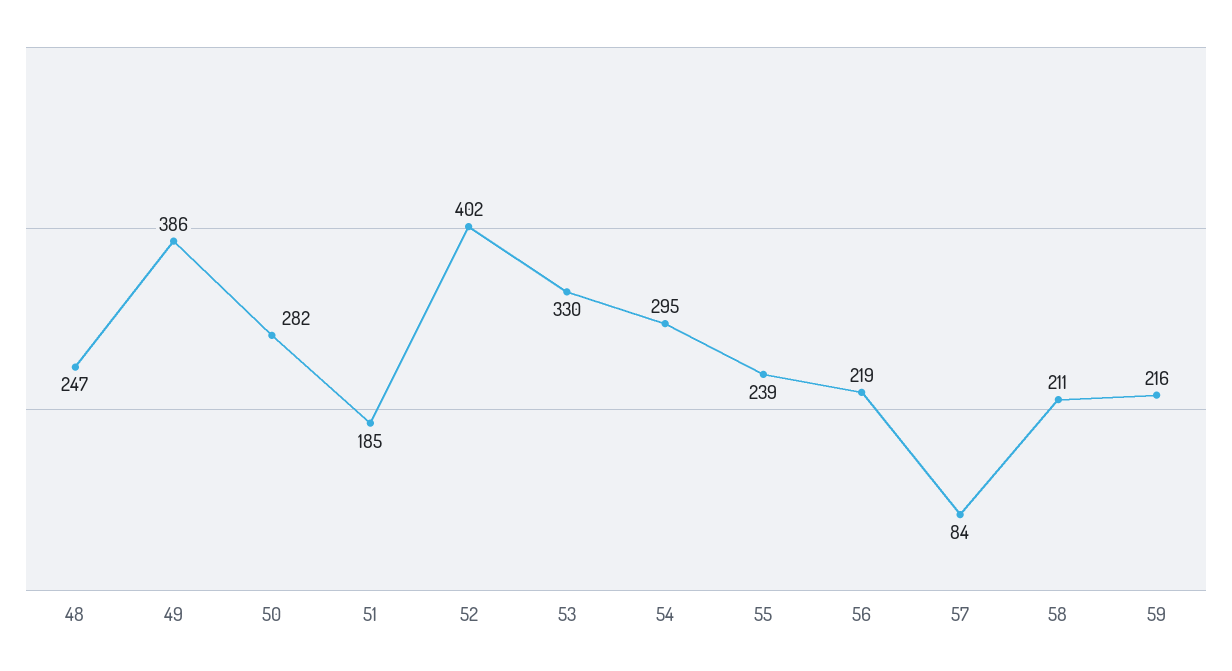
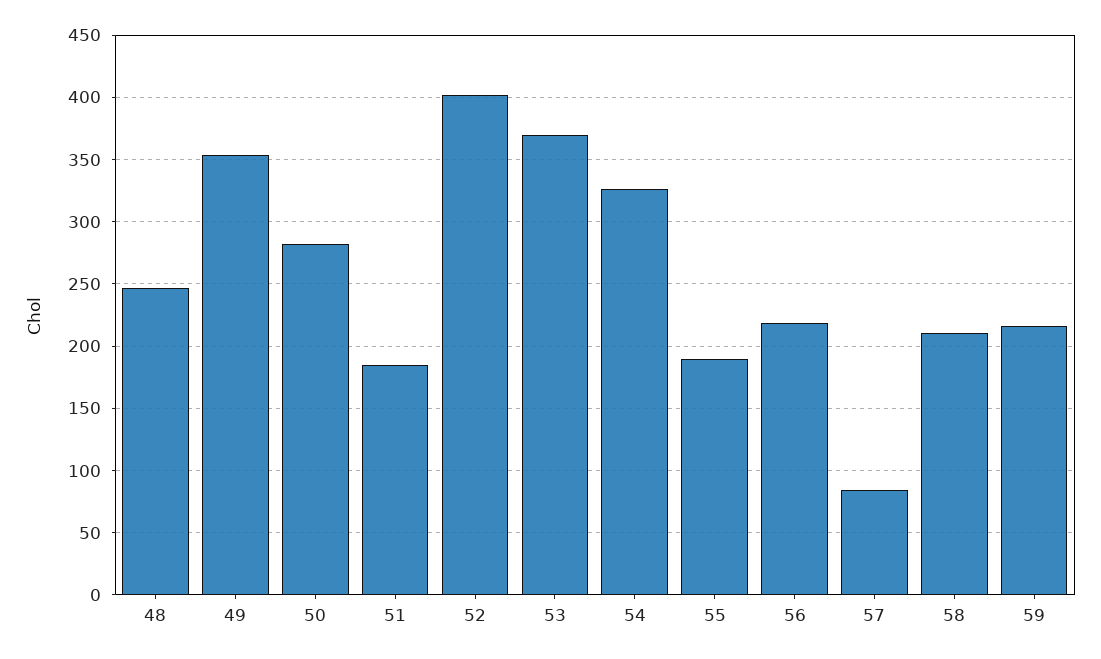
49: 386 -> 355
53: 330 -> 370
54: 295 -> 325
55: 239 -> 190

